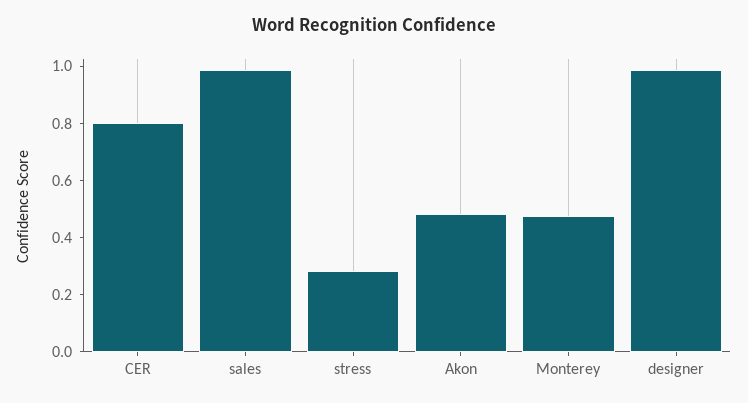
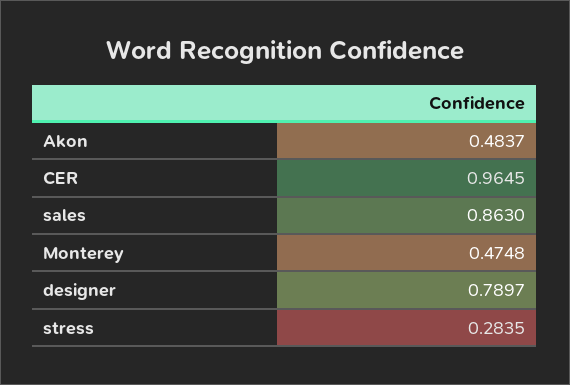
CER: 0.8 -> 0.9645
sales: 1 -> 0.863
designer: 1 -> 0.7897

